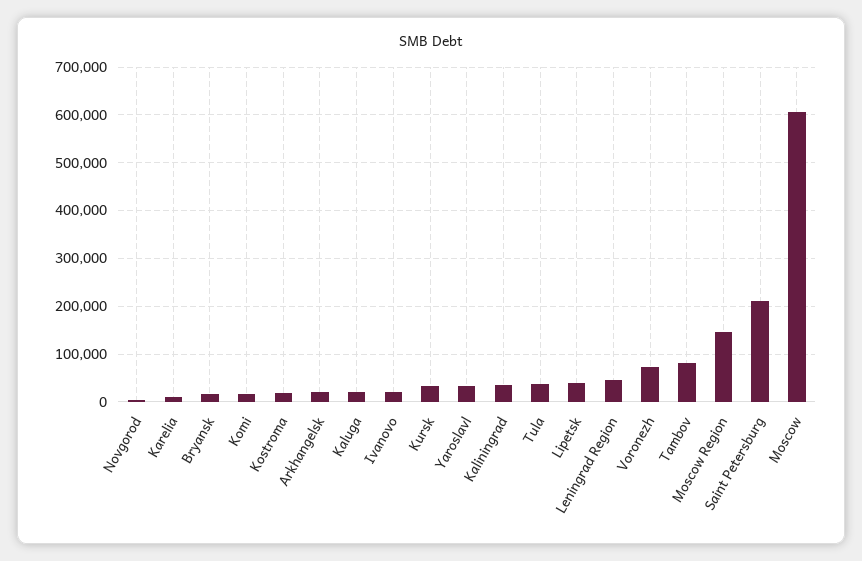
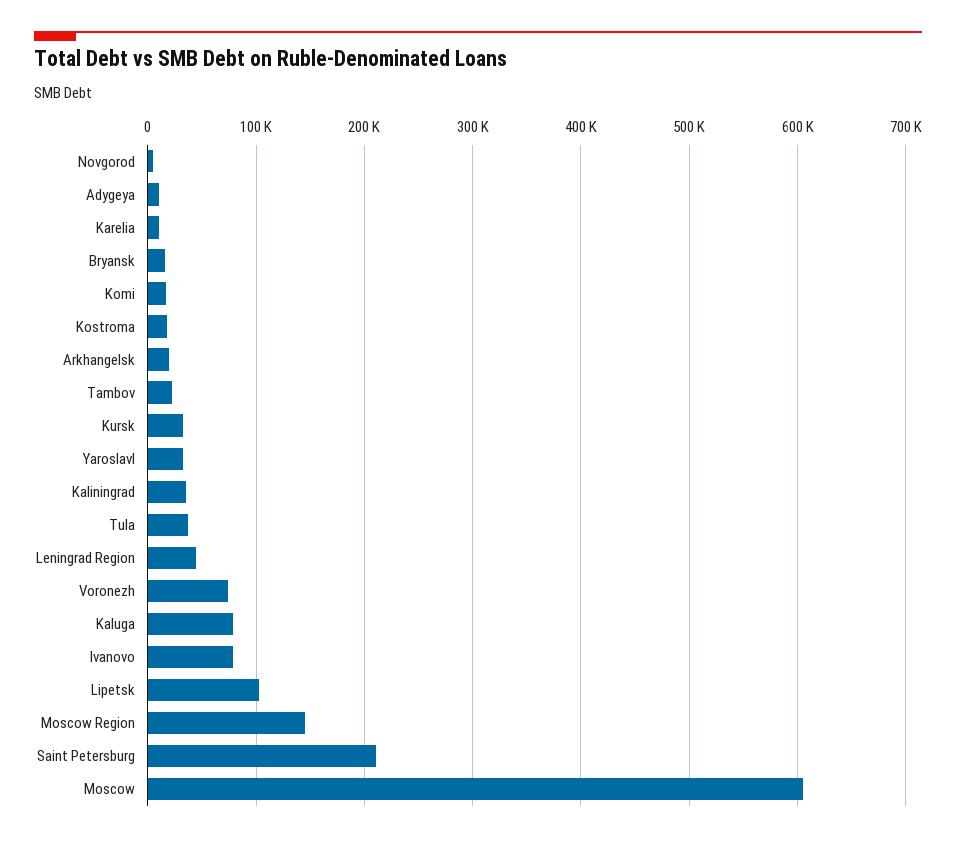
Kaluga: 20000 -> 80000
Ivanovo: 20000 -> 80000
Lipetsk: 40000 -> 100000
Tambov: 80000 -> 20000
Adygeya: none -> 10000

